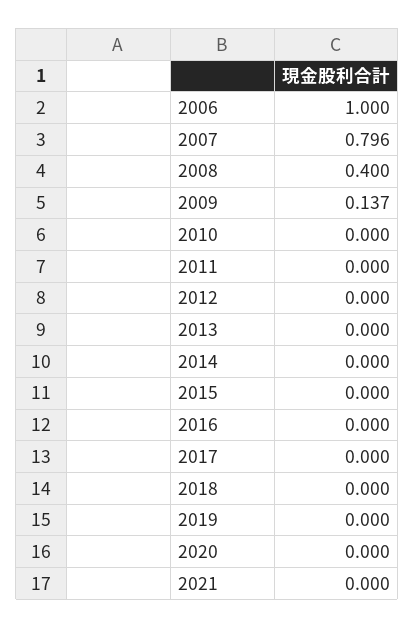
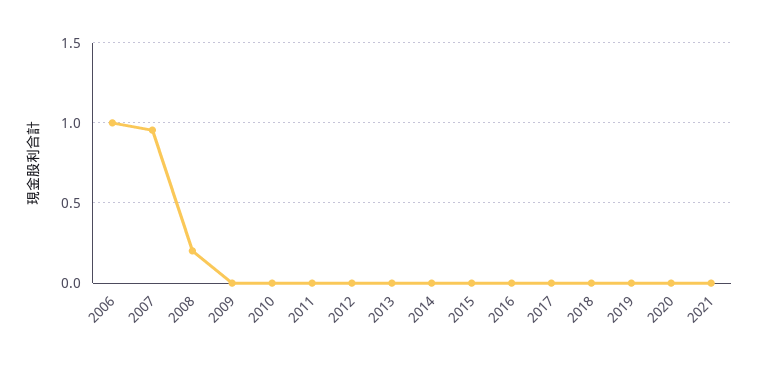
2007: 0.796 -> 0.95
2008: 0.4 -> 0.2
2009: 0.137 -> 0

